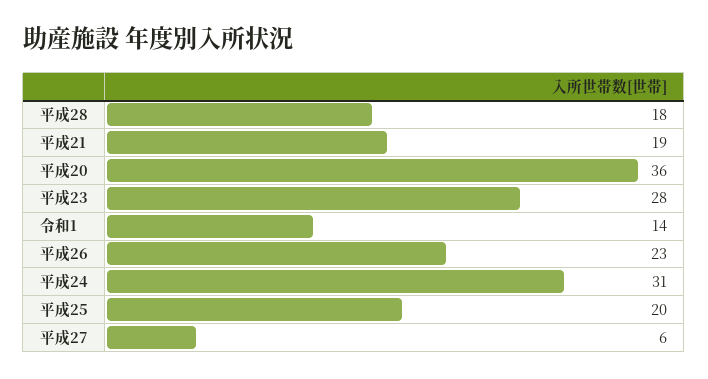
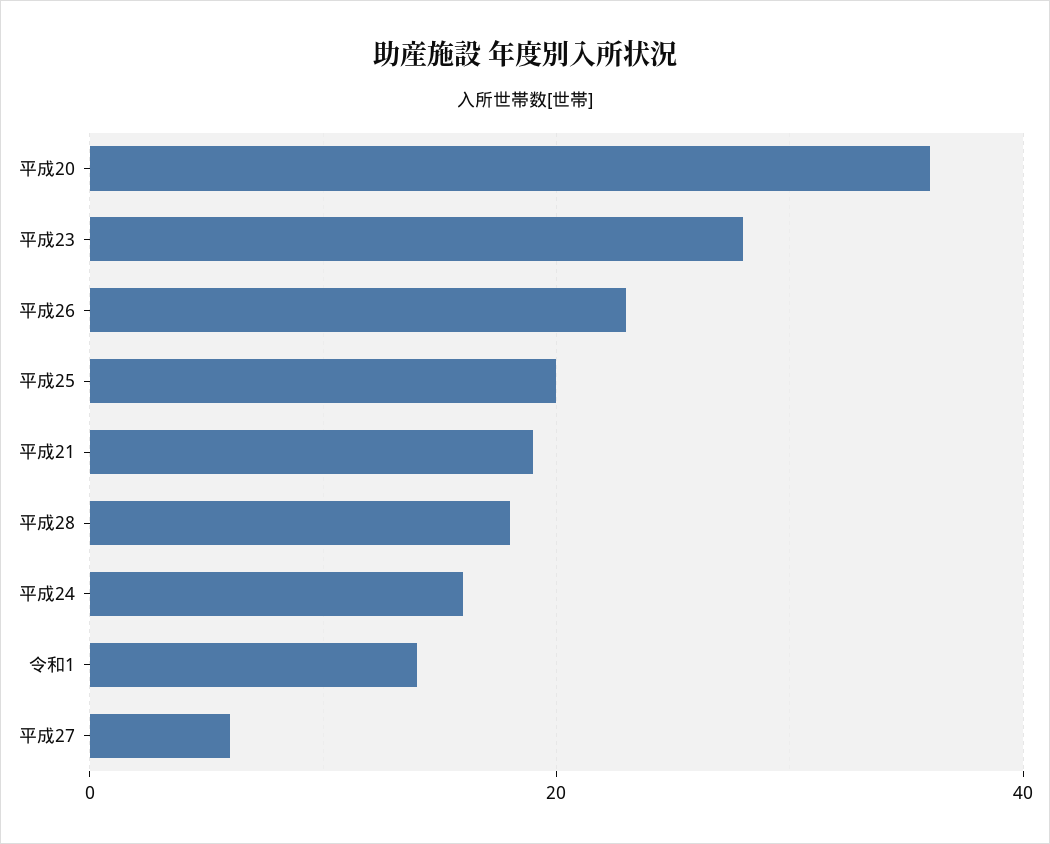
平成24: 31 -> 15

